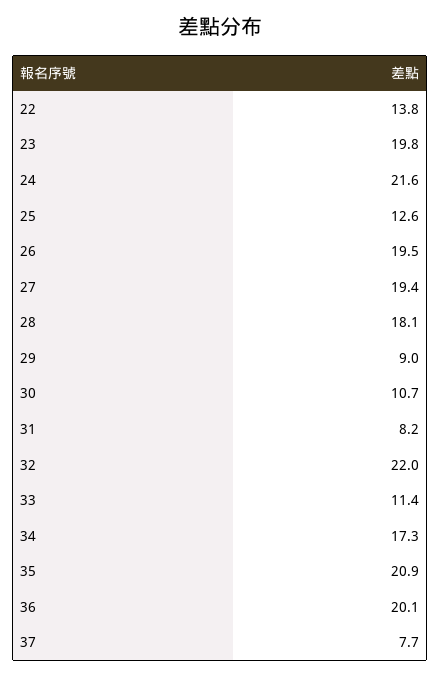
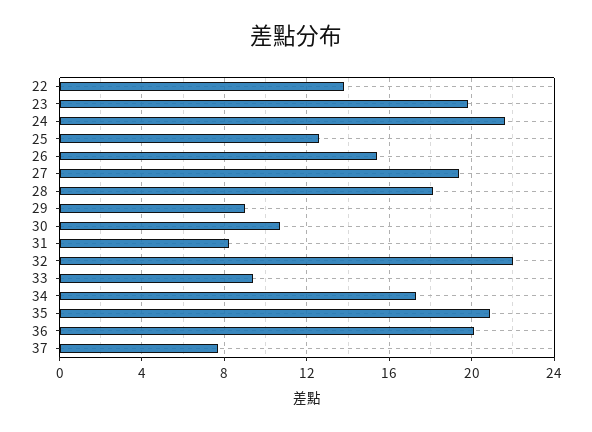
26: 19.5 -> 15.5
33: 11.4 -> 9.5

